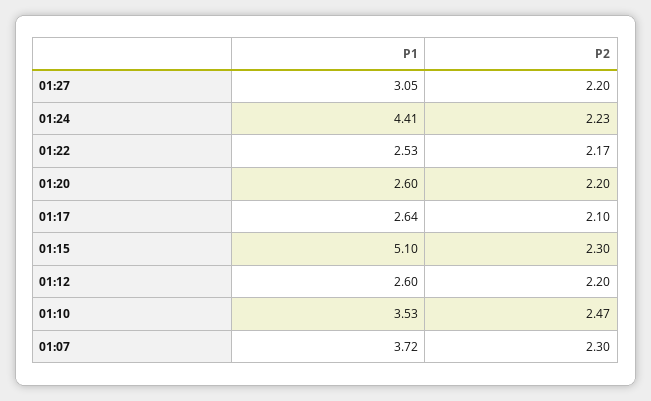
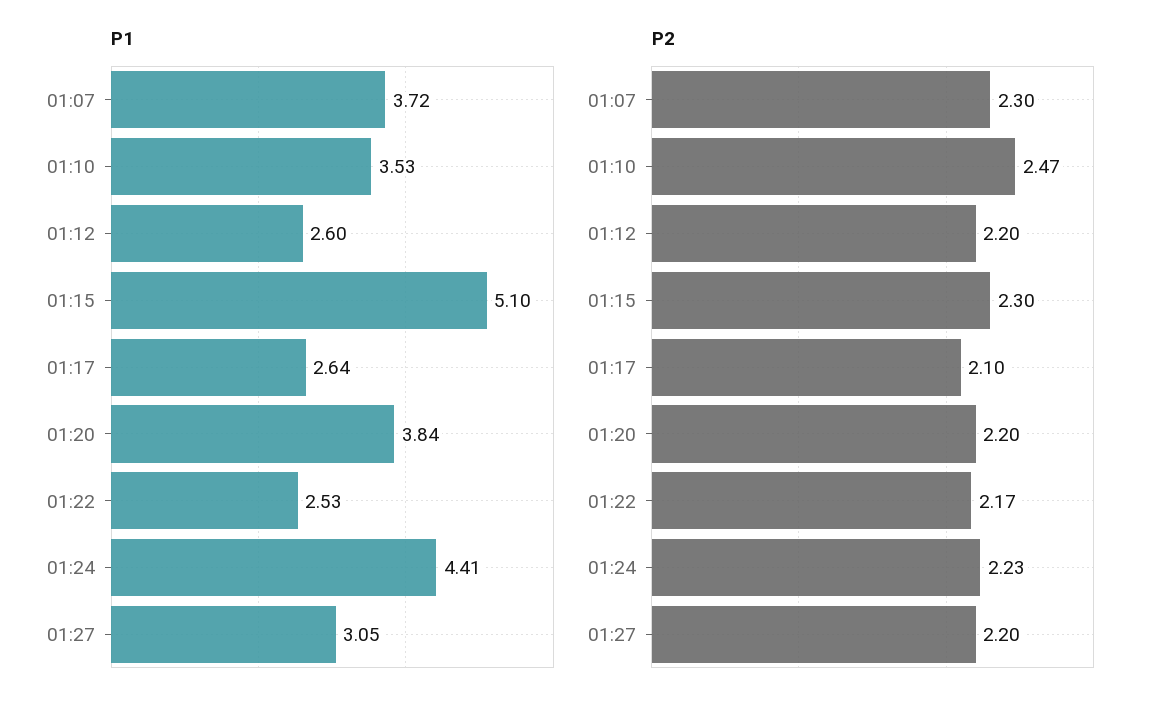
P1, 01:20: 2.6 -> 3.84

